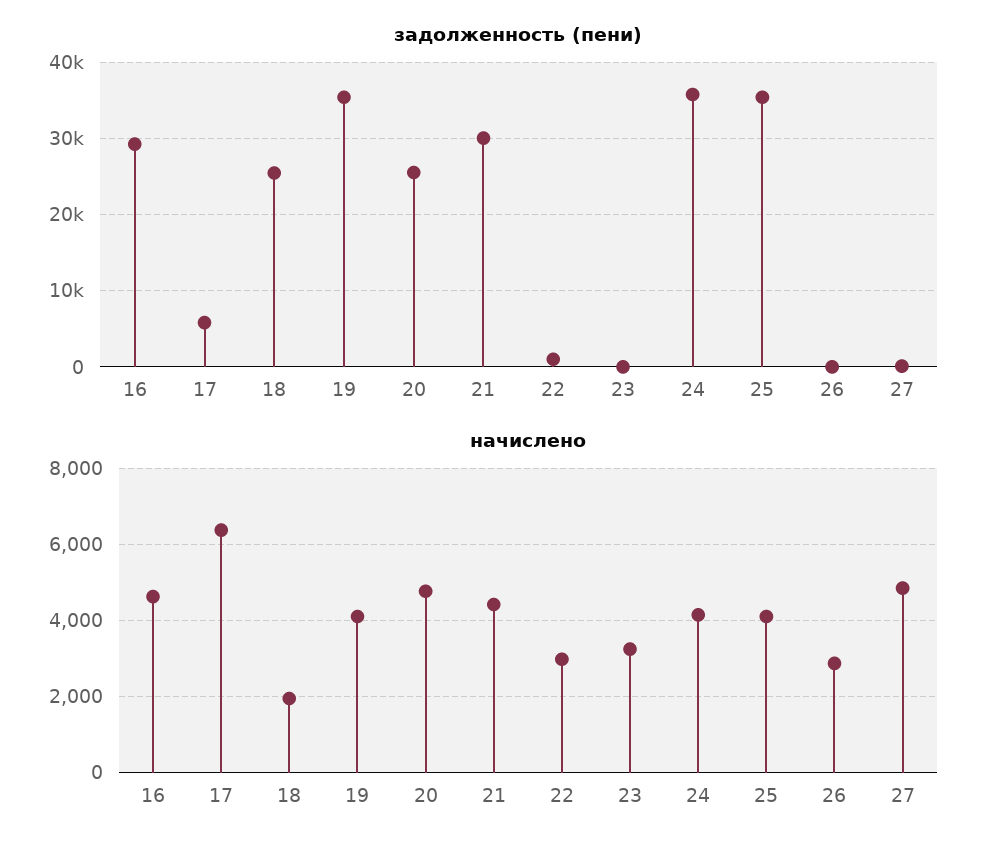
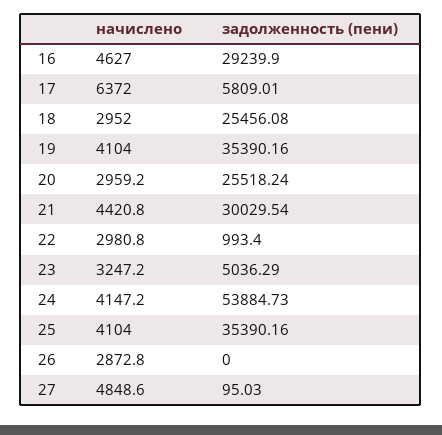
задолженность (пени), 23: 0 -> 5036.29
задолженность (пени), 24: 36000 -> 53884.73
начислено, 18: 2000 -> 2952
начислено, 20: 4800 -> 2959.2

